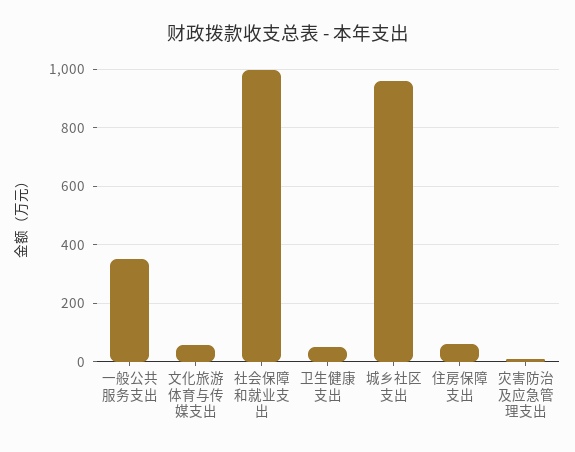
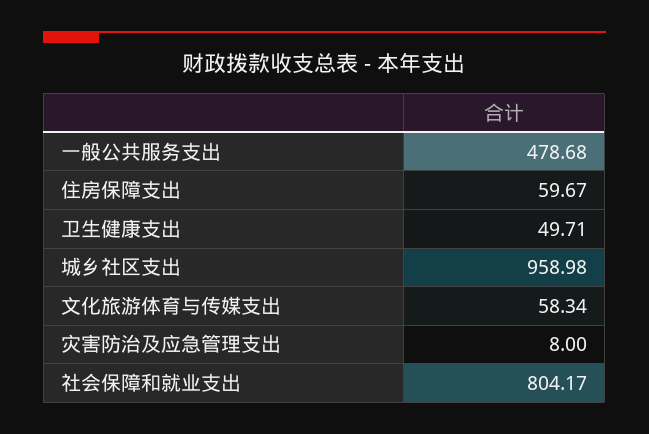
一般公共服务支出: 350 -> 478.68
社会保障和就业支出: 1000 -> 804.17

